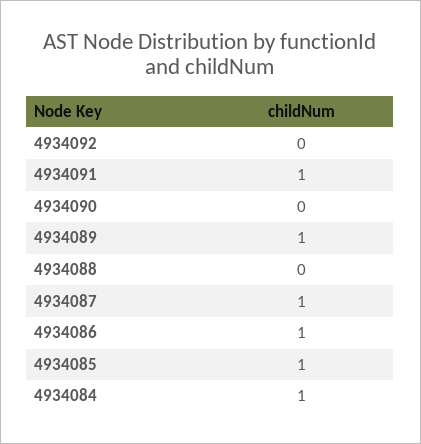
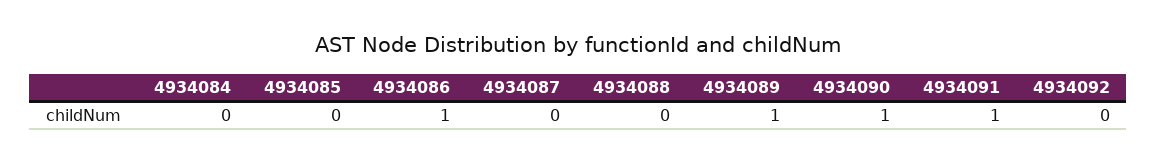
4934090: 0 -> 1
4934087: 1 -> 0
4934085: 1 -> 0
4934084: 1 -> 0

